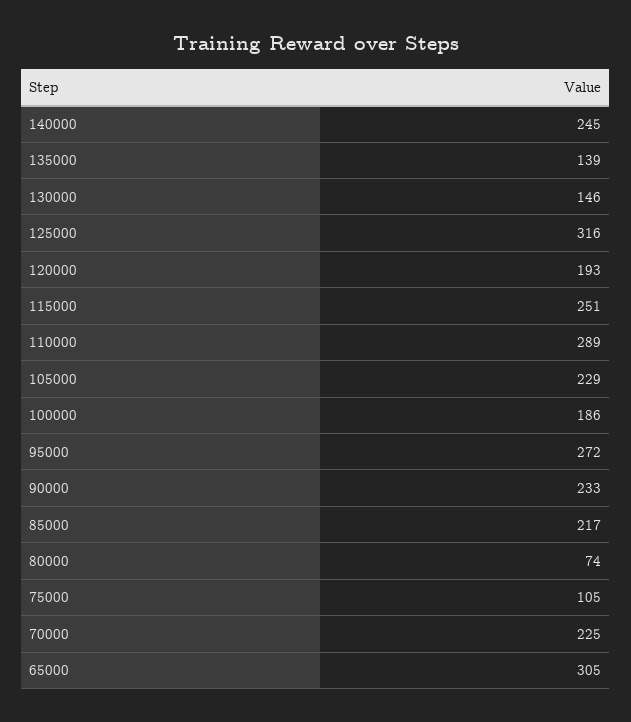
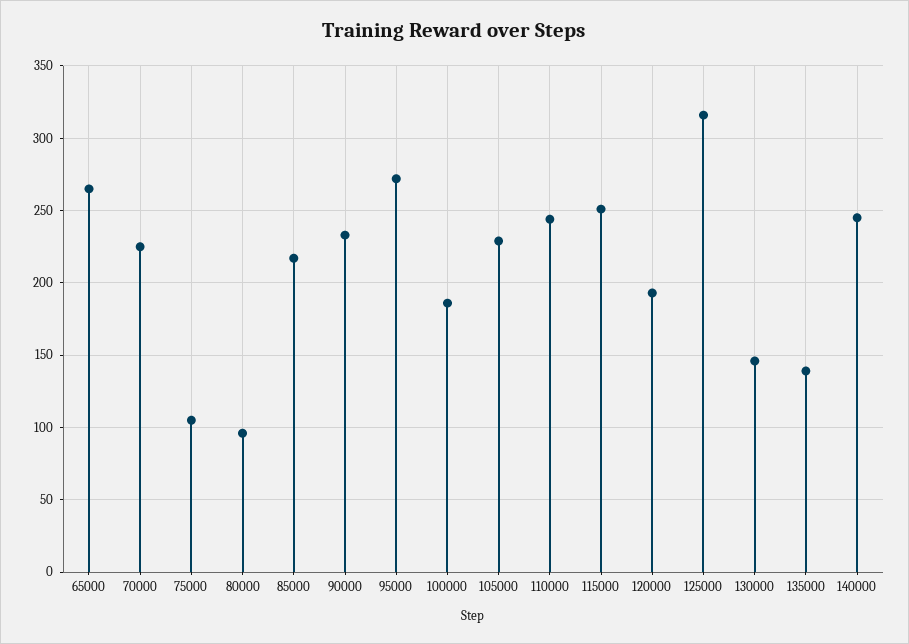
110000: 289 -> 245
80000: 74 -> 95
65000: 305 -> 265

